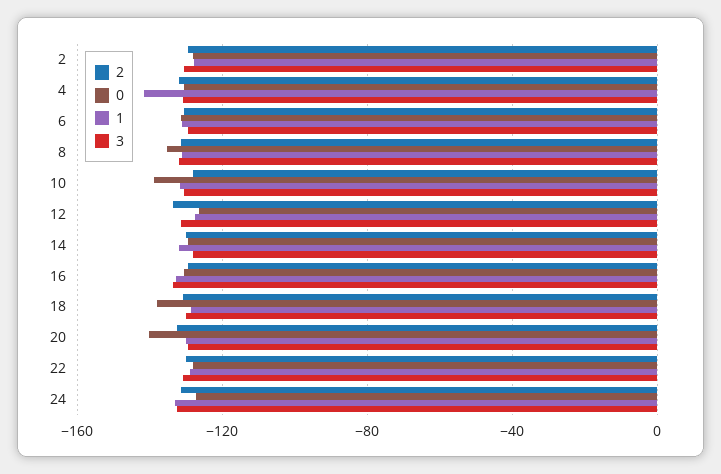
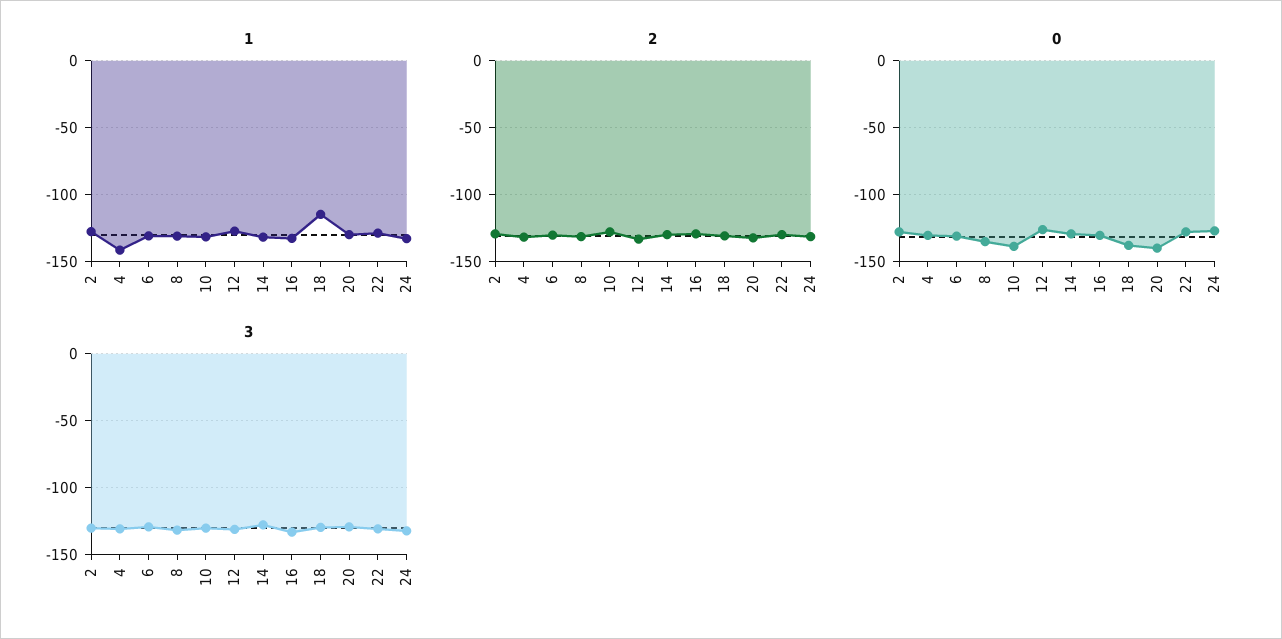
1, 18: -130 -> -115

